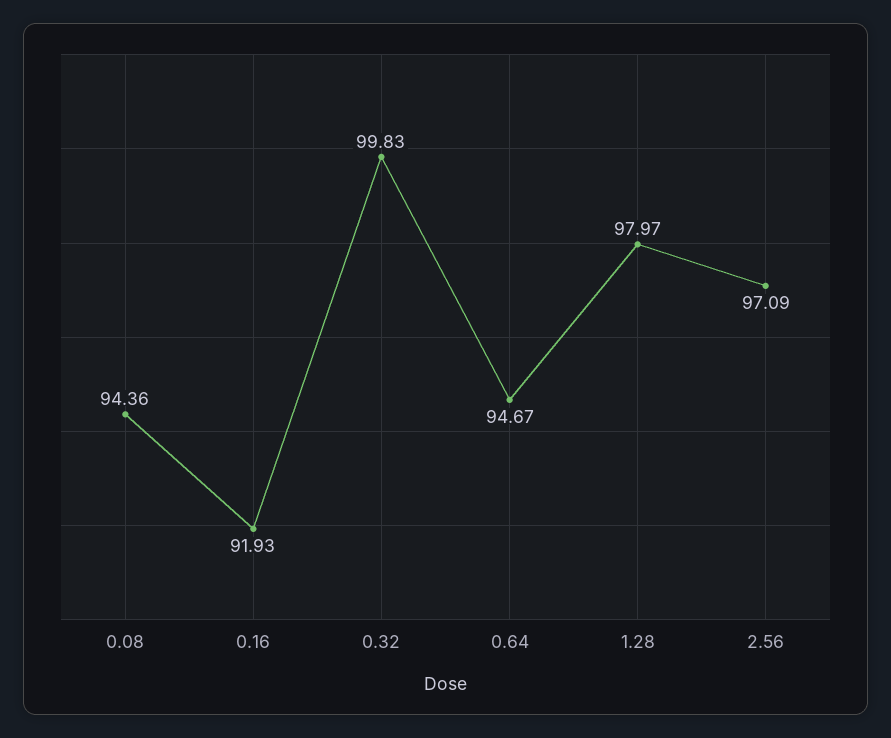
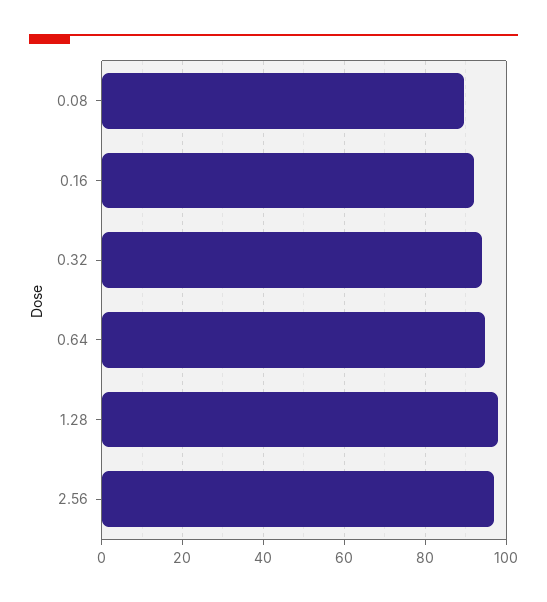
0.08: 94.36 -> 90
0.32: 99.83 -> 94

